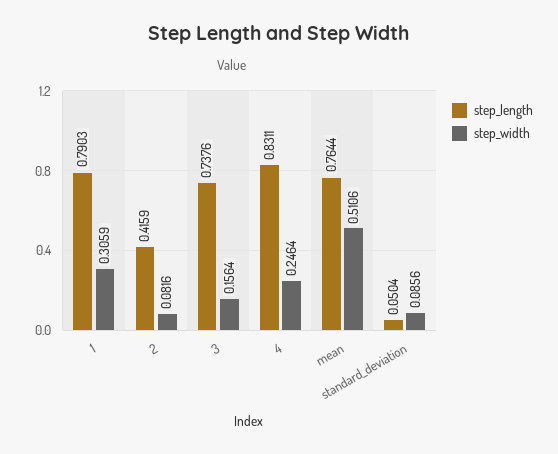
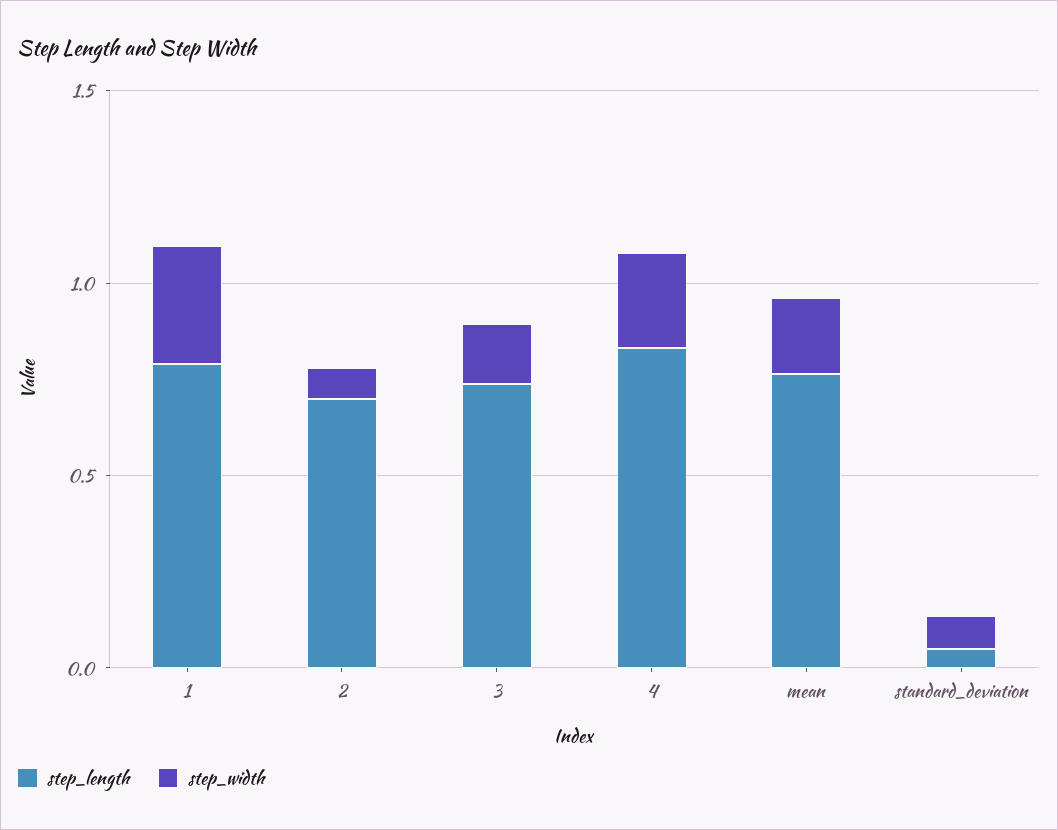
step_length, 2: 0.4159 -> 0.7
step_width, mean: 0.5106 -> 0.2

